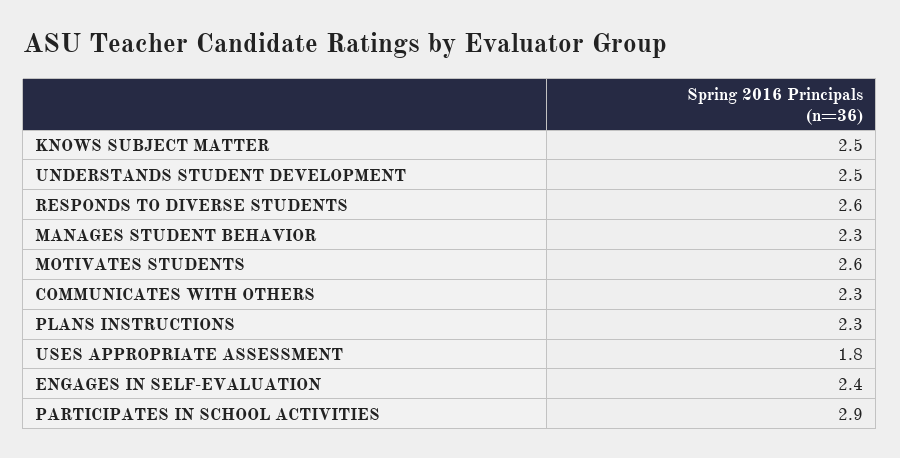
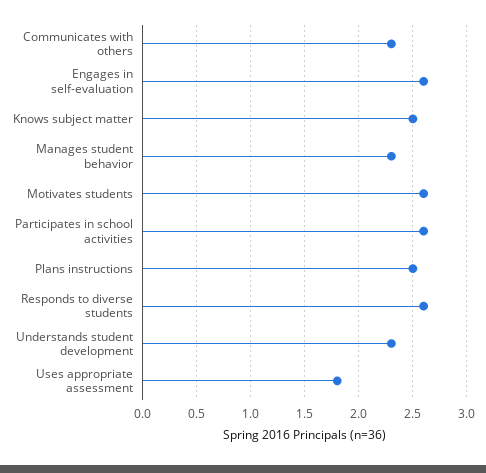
UNDERSTANDS STUDENT DEVELOPMENT: 2.5 -> 2.3
PLANS INSTRUCTIONS: 2.3 -> 2.5
ENGAGES IN SELF-EVALUATION: 2.4 -> 2.6
PARTICIPATES IN SCHOOL ACTIVITIES: 2.9 -> 2.6

